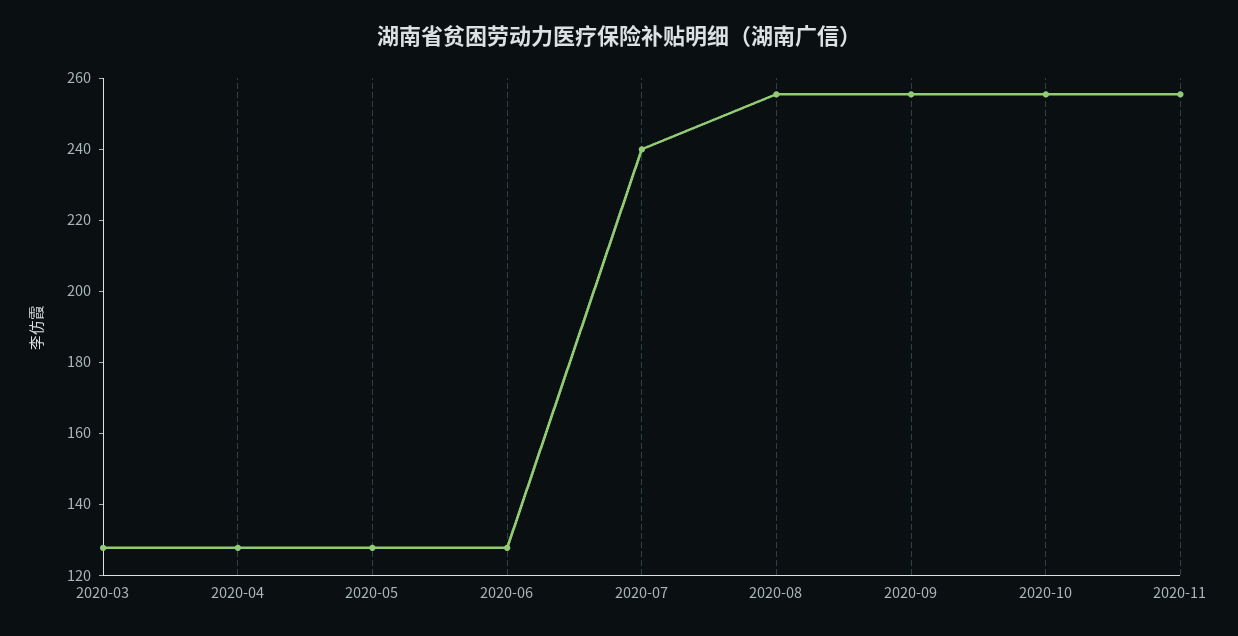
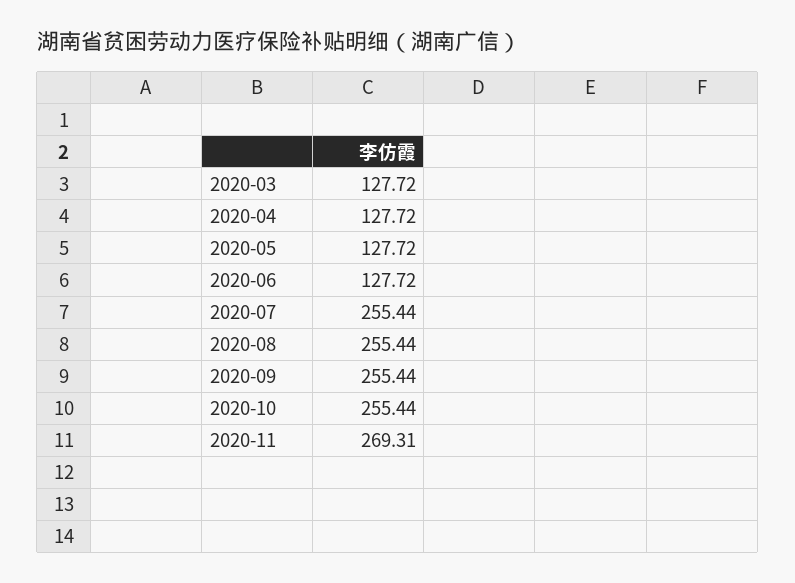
2020-07: 240 -> 255.44
2020-11: 255 -> 269.31

